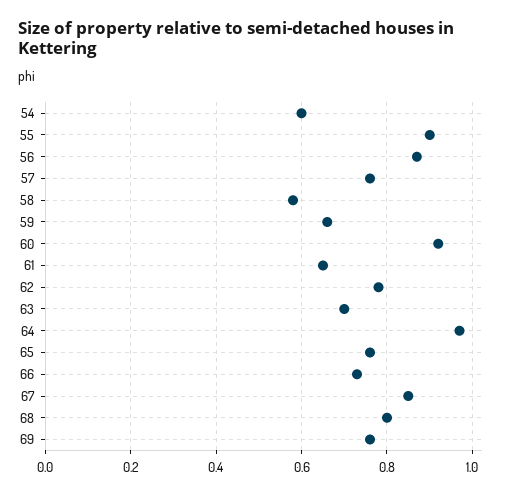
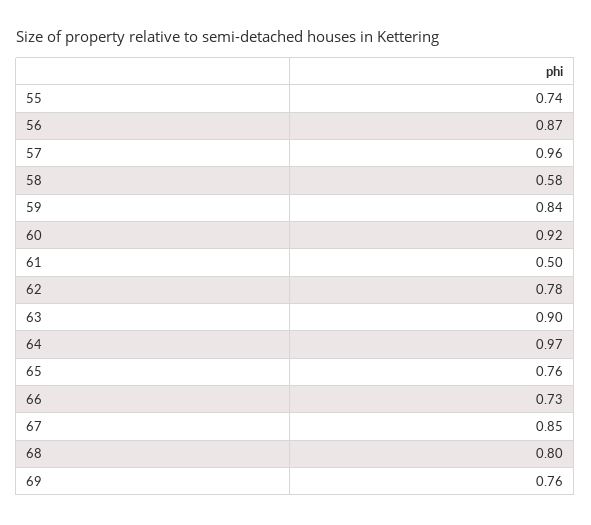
54: 0.6 -> none
55: 0.9 -> 0.74
57: 0.75 -> 0.96
59: 0.65 -> 0.84
61: 0.65 -> 0.5
63: 0.7 -> 0.9

